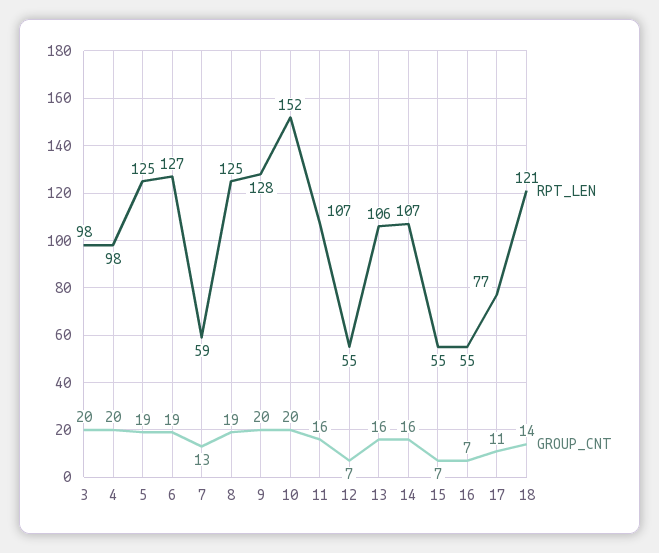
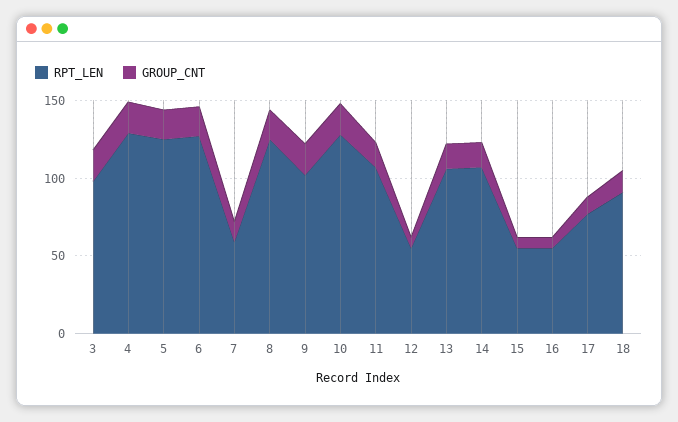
RPT_LEN, 4: 98 -> 130
RPT_LEN, 9: 128 -> 100
RPT_LEN, 10: 152 -> 130
RPT_LEN, 18: 121 -> 90

